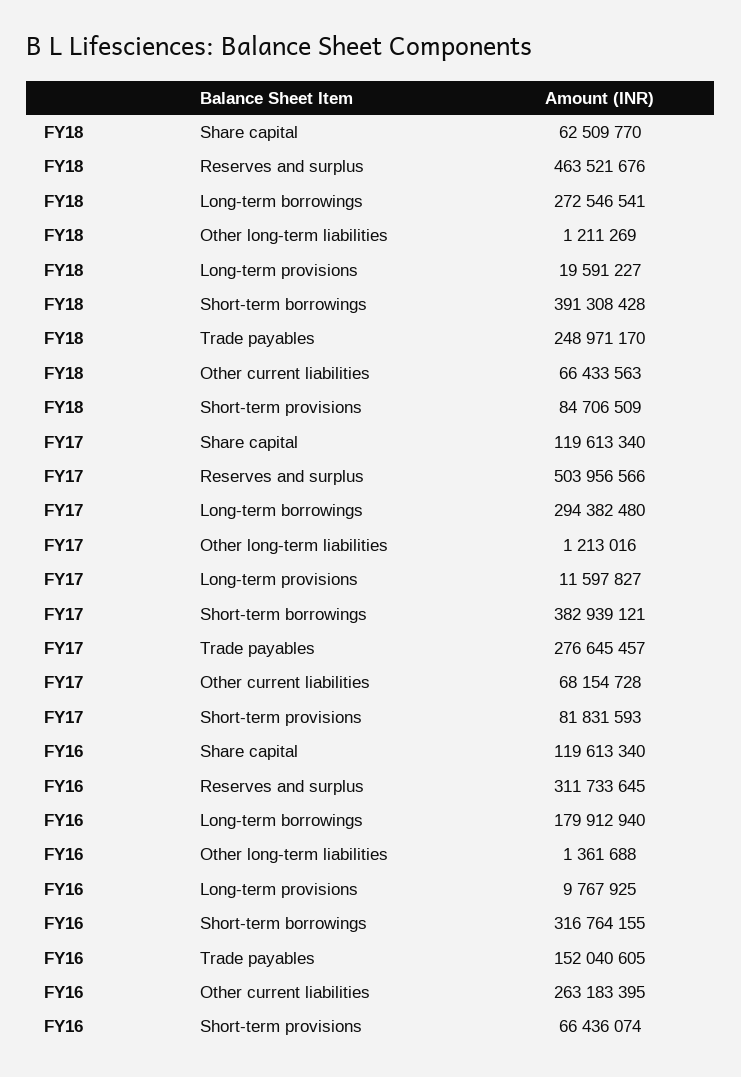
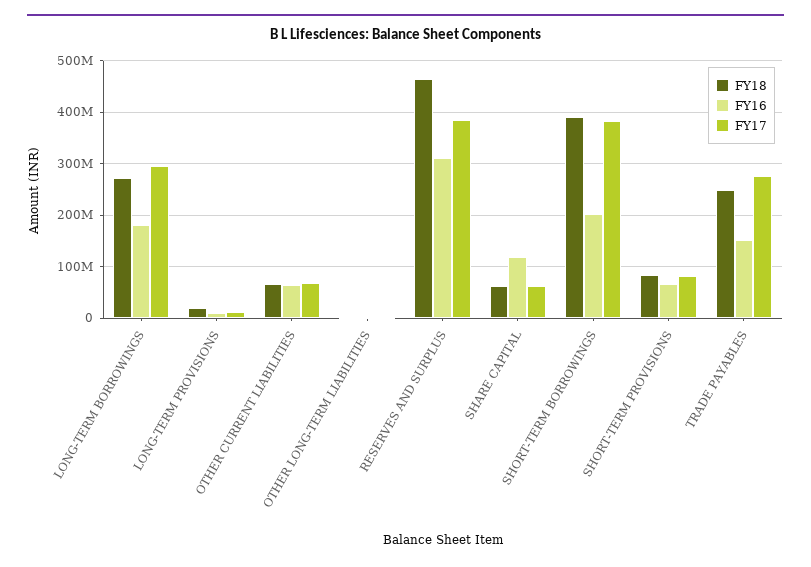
FY17, Share capital: 119613340 -> 60000000
FY17, Reserves and surplus: 503956566 -> 380000000
FY16, Short-term borrowings: 316764155 -> 200000000
FY16, Other current liabilities: 263183395 -> 60000000

